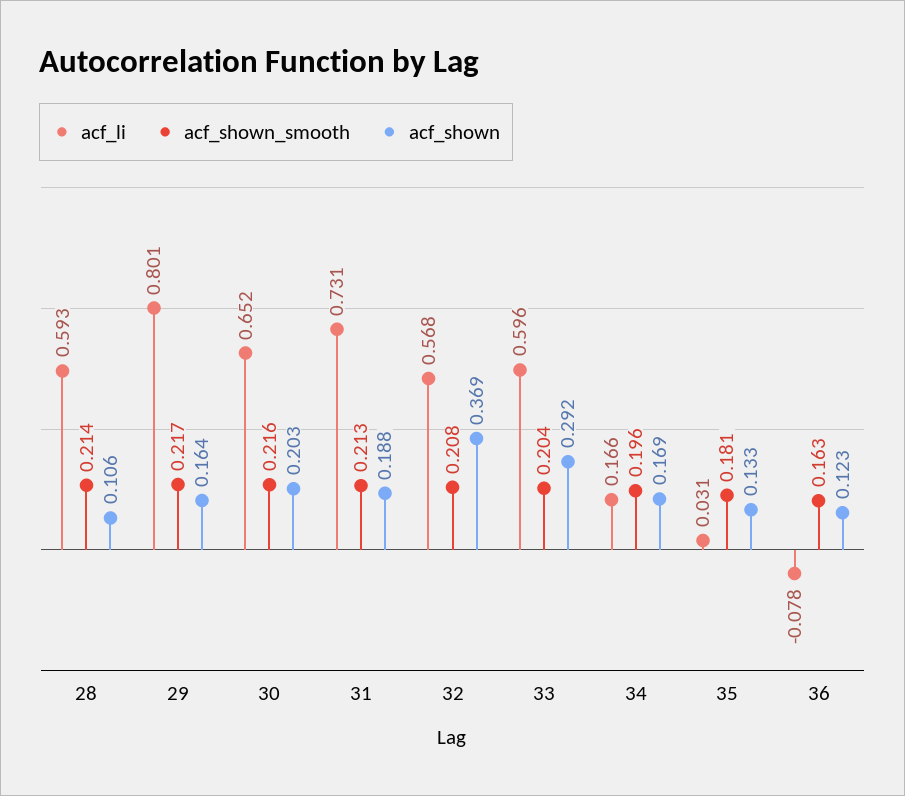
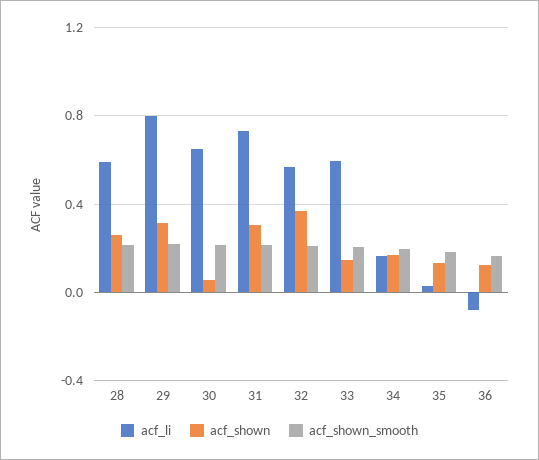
acf_shown, 28: 0.106 -> 0.25
acf_shown, 29: 0.164 -> 0.3
acf_shown, 30: 0.203 -> 0.05
acf_shown, 31: 0.188 -> 0.3
acf_shown, 33: 0.292 -> 0.15

